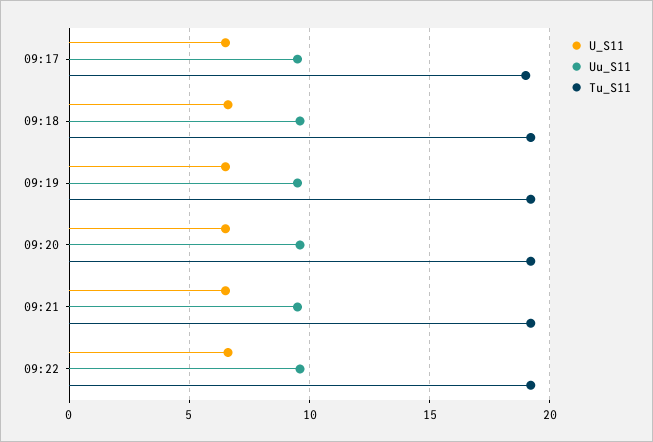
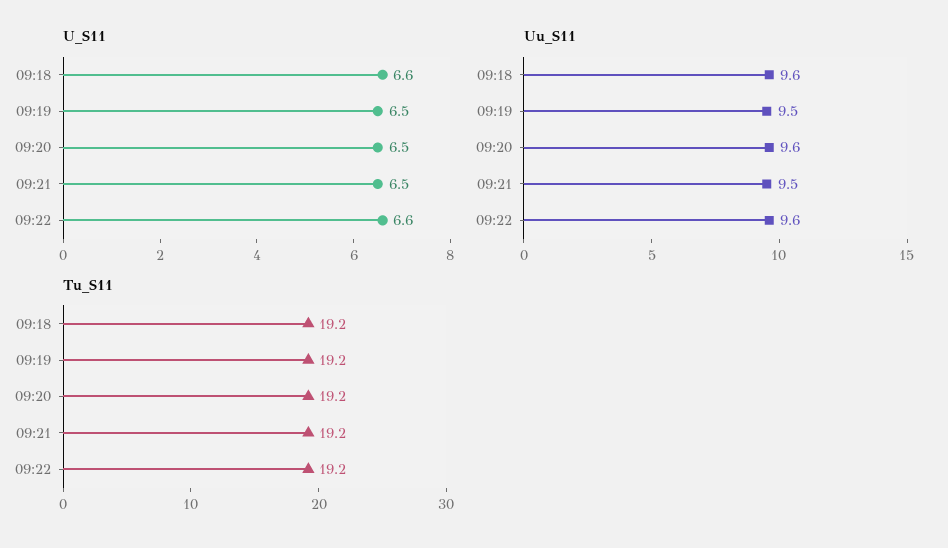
U_S11, 09:17: 6.5 -> none
Uu_S11, 09:17: 9.5 -> none
Tu_S11, 09:17: 19 -> none

